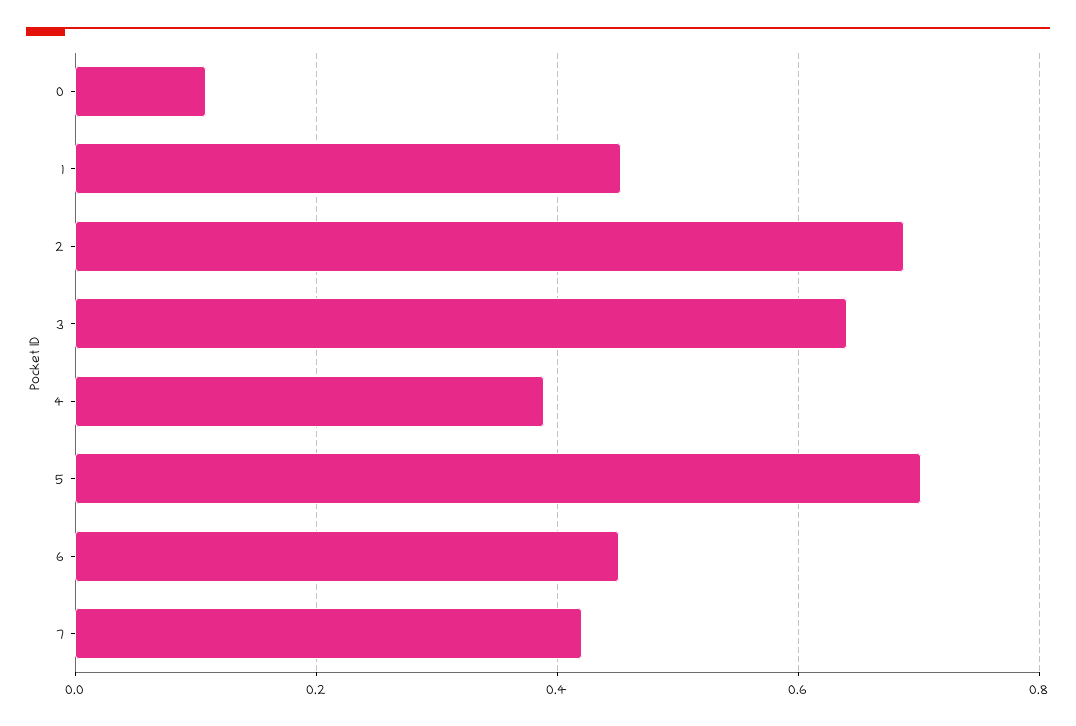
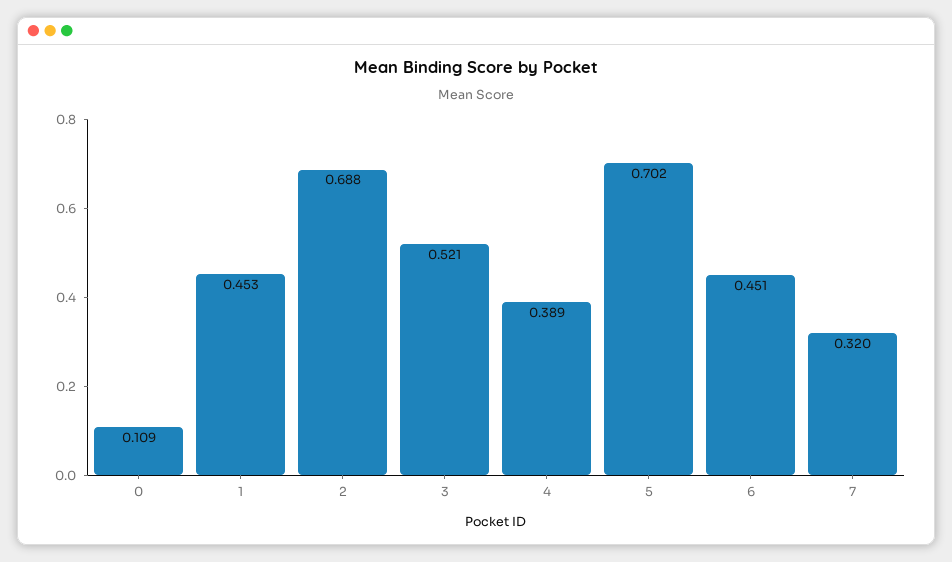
3: 0.64 -> 0.521
7: 0.42 -> 0.32

